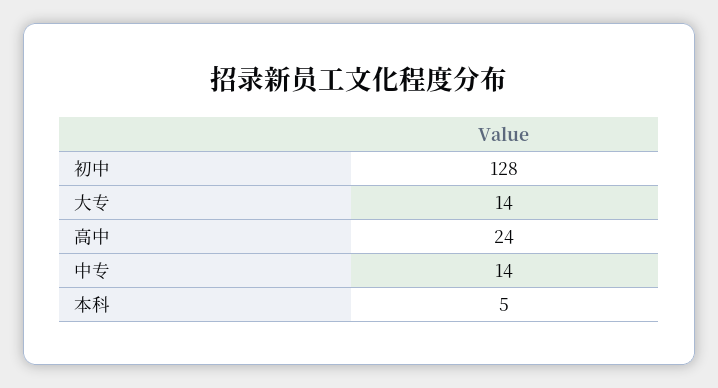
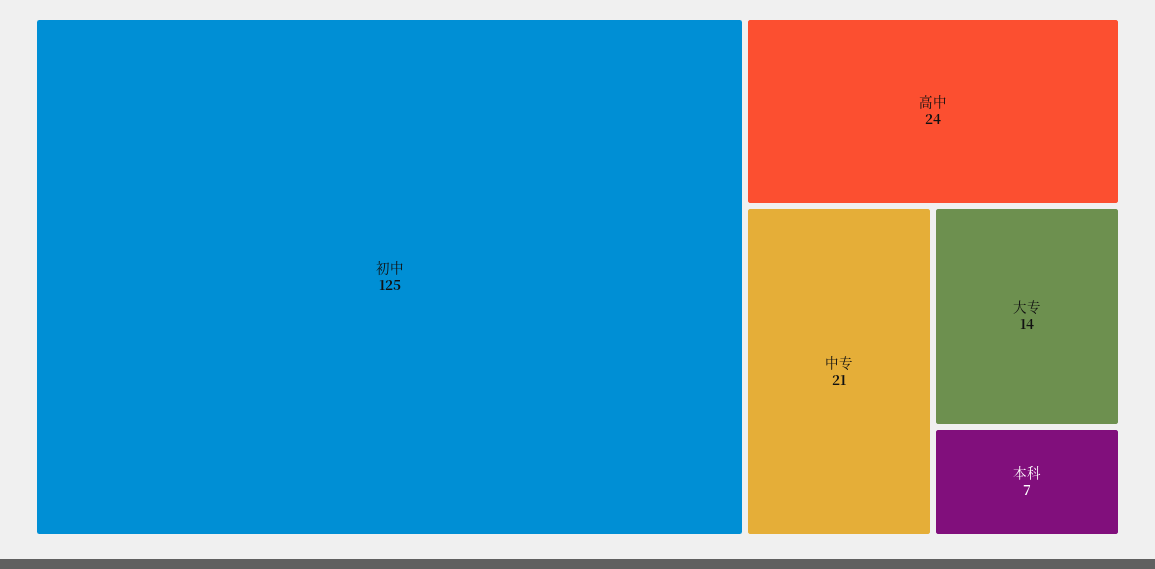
初中: 128 -> 125
中专: 14 -> 21
本科: 5 -> 7

